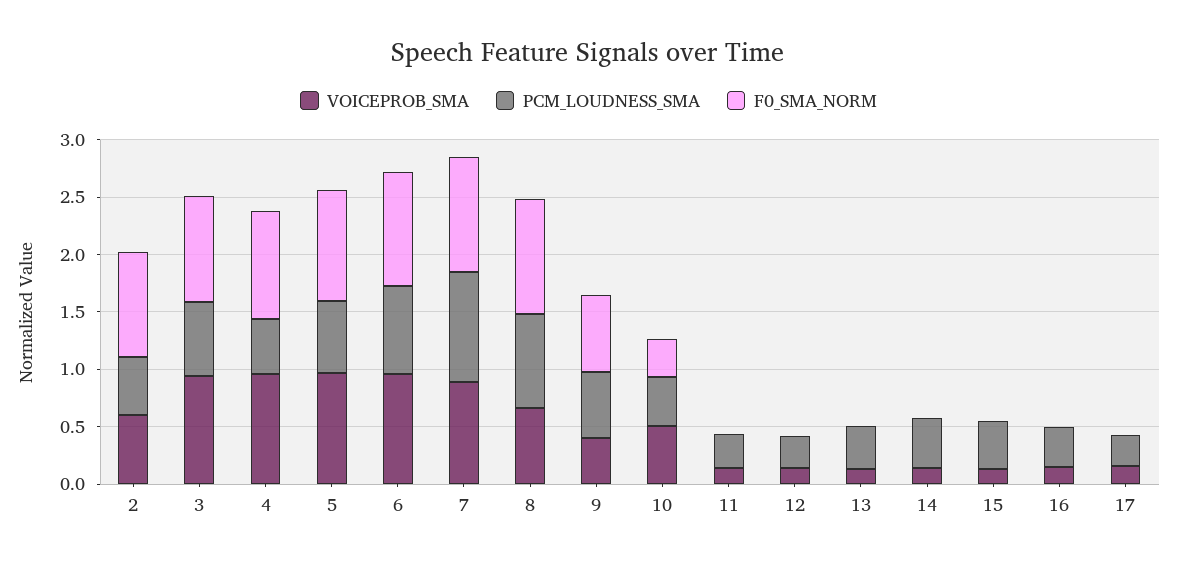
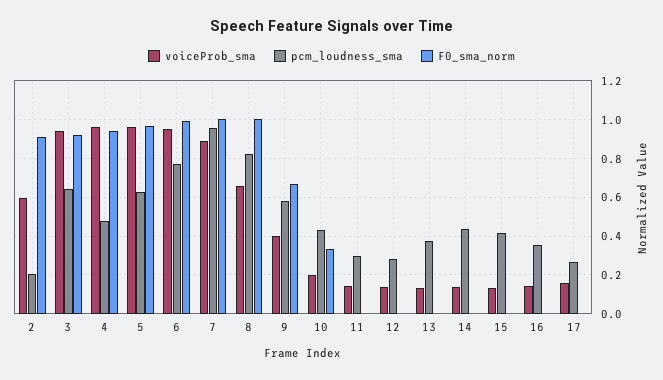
PCM_LOUDNESS_SMA, 2: 0.5 -> 0.2
VOICEPROB_SMA, 10: 0.5 -> 0.2

